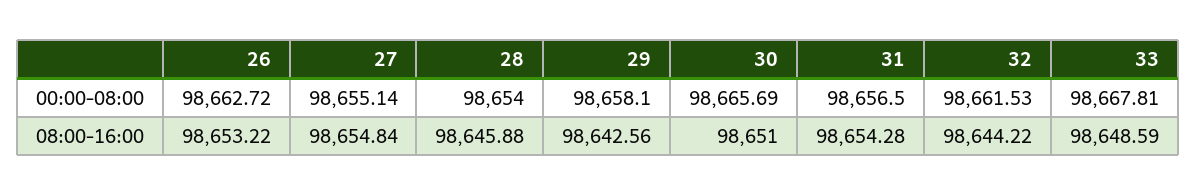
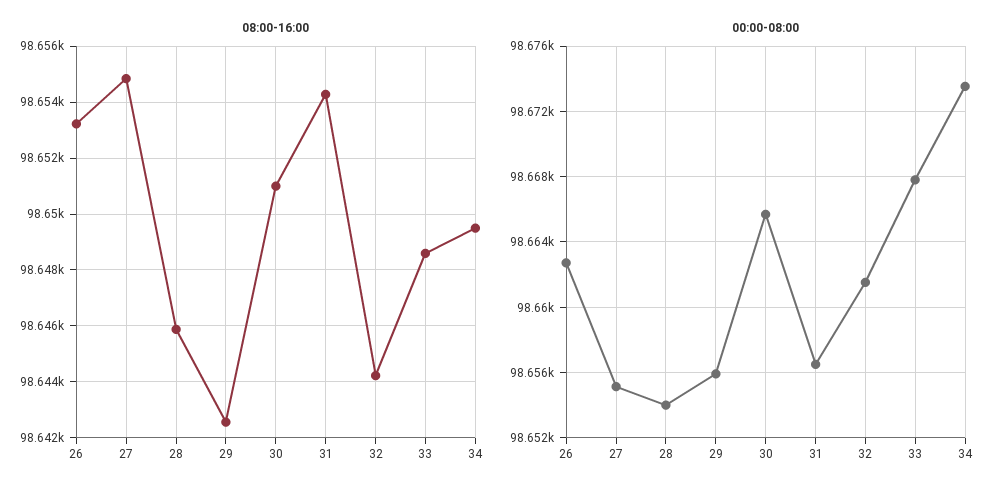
00:00-08:00, 29: 98658.1 -> 98656
08:00-16:00, 34: none -> 98649.5
00:00-08:00, 34: none -> 98673.5

